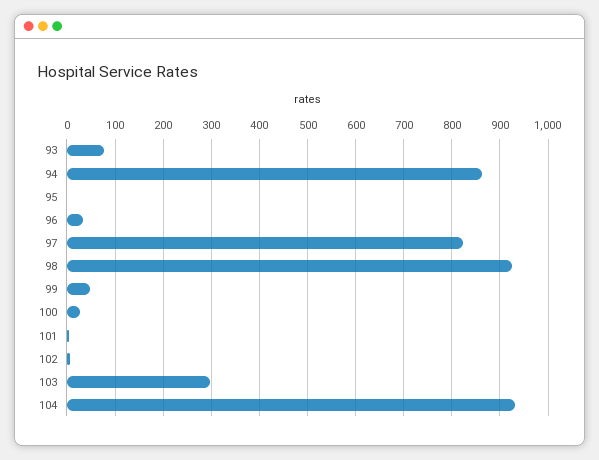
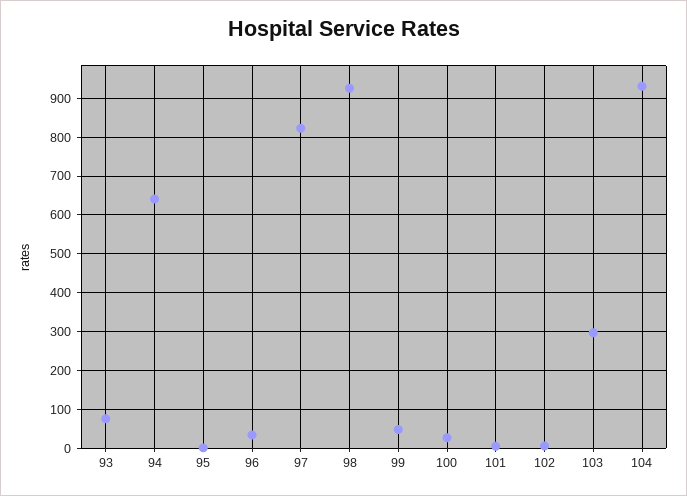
94: 860 -> 640

